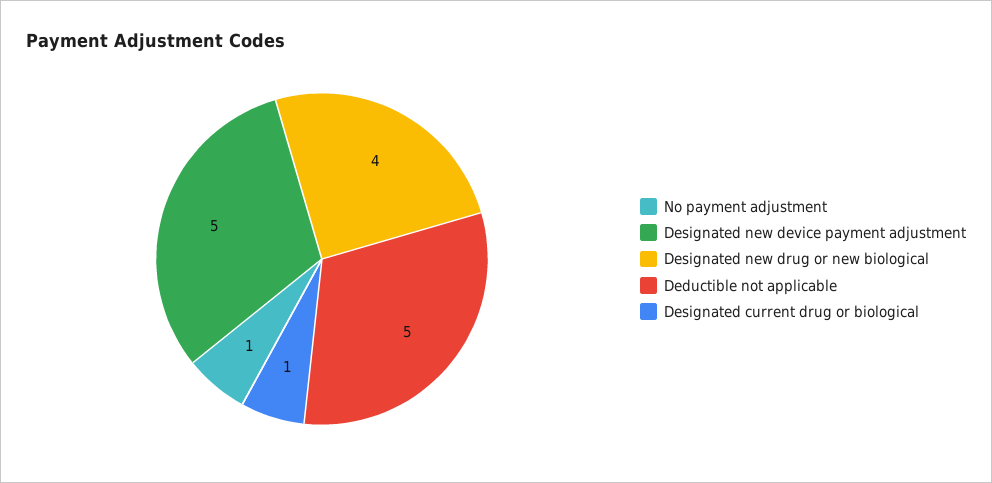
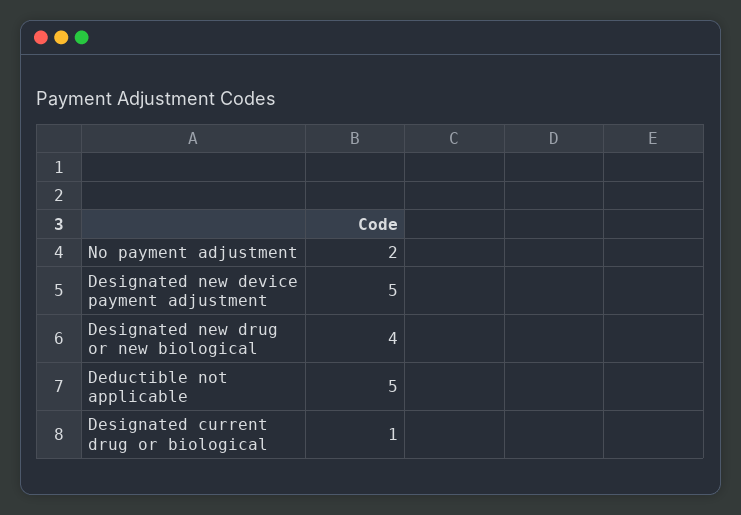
No payment adjustment: 1 -> 2

